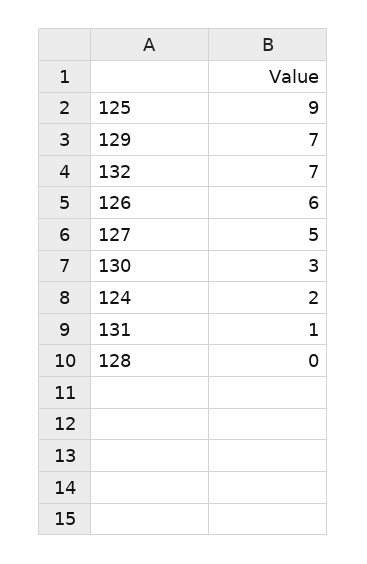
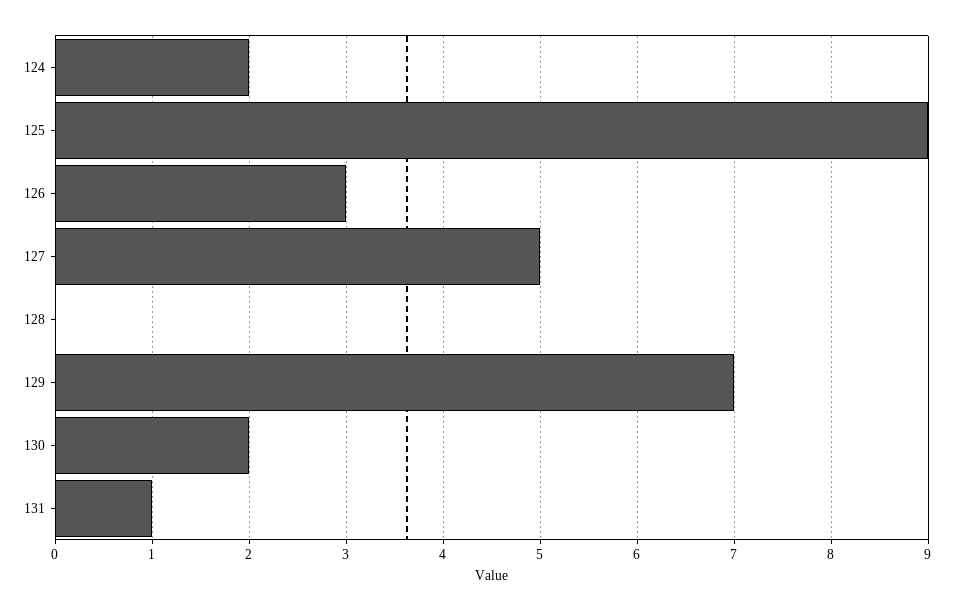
132: 7 -> none
126: 6 -> 3
130: 3 -> 2

